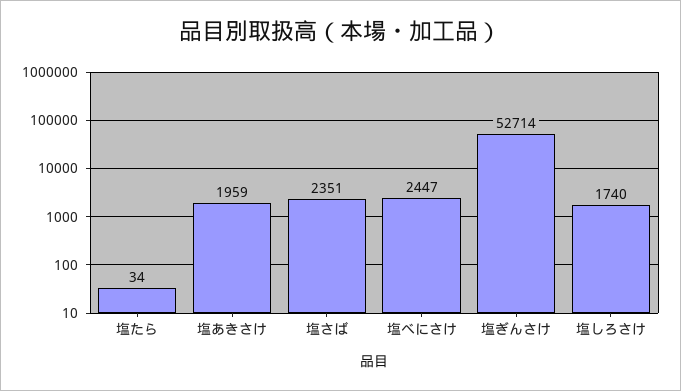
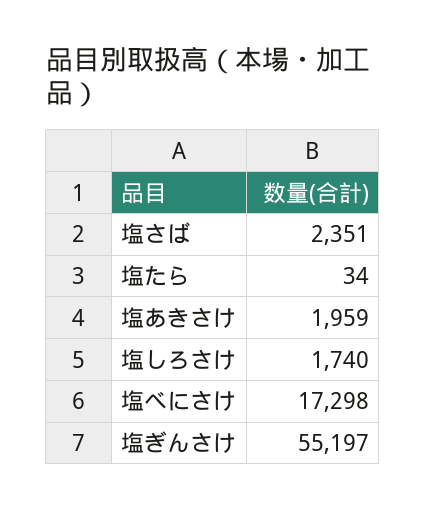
塩べにさけ: 2447 -> 17298
塩ぎんさけ: 52714 -> 55197

